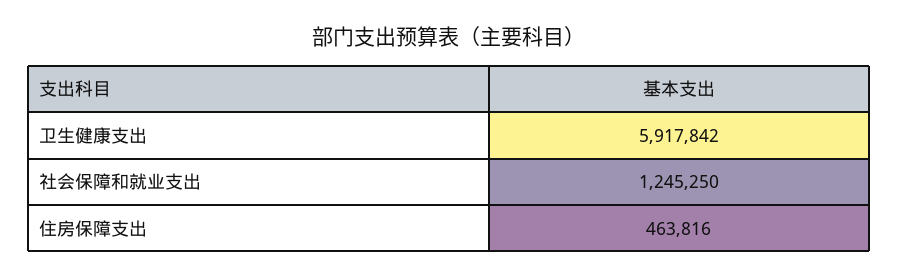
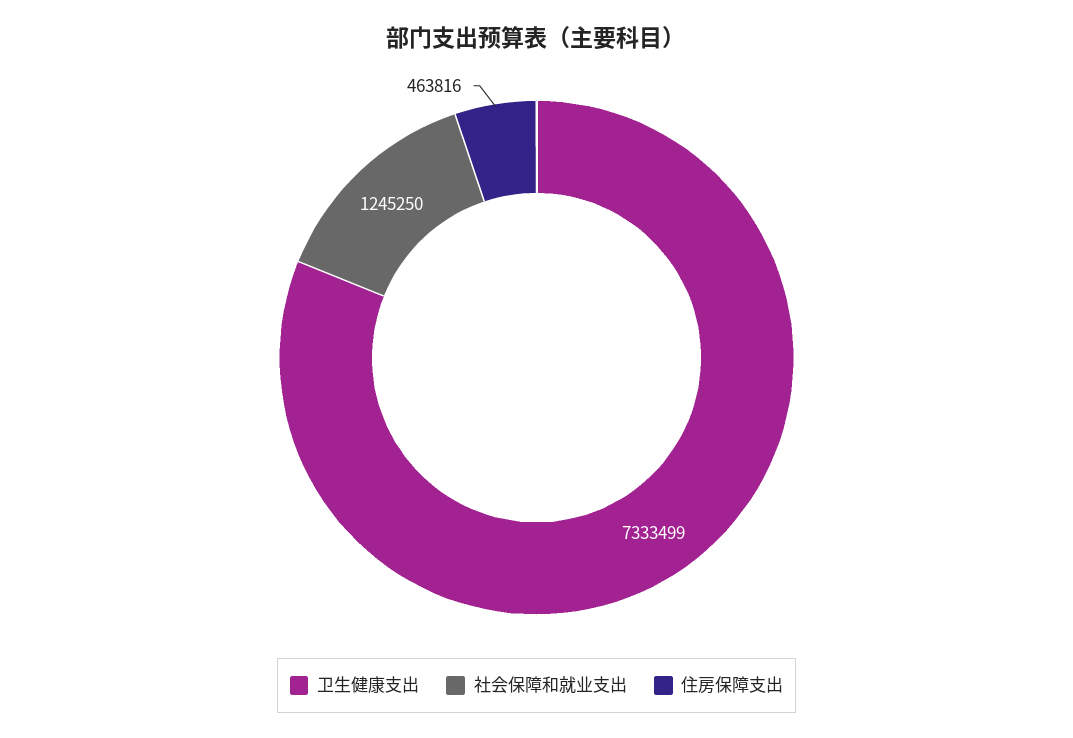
卫生健康支出: 5917842 -> 7333499

